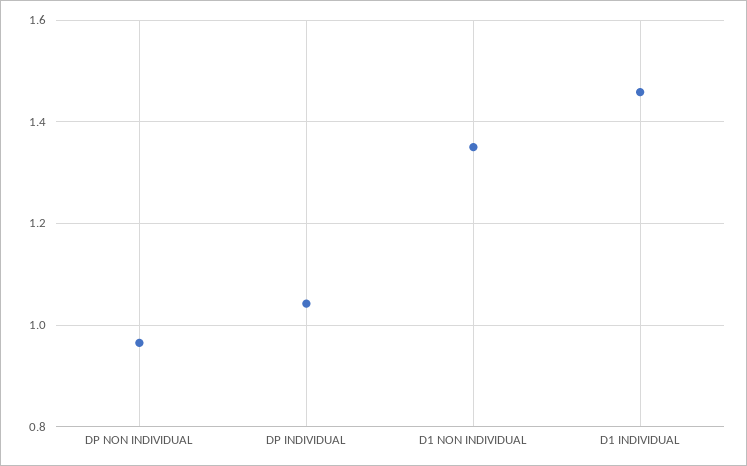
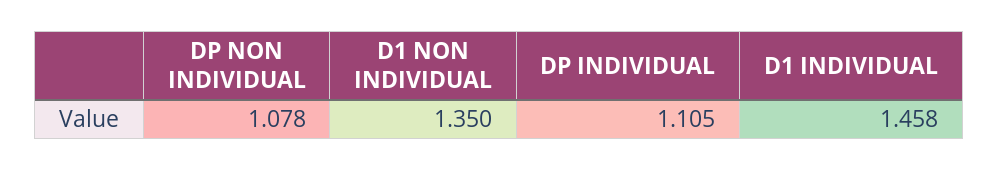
DP NON INDIVIDUAL: 0.96 -> 1.078
DP INDIVIDUAL: 1.04 -> 1.105

